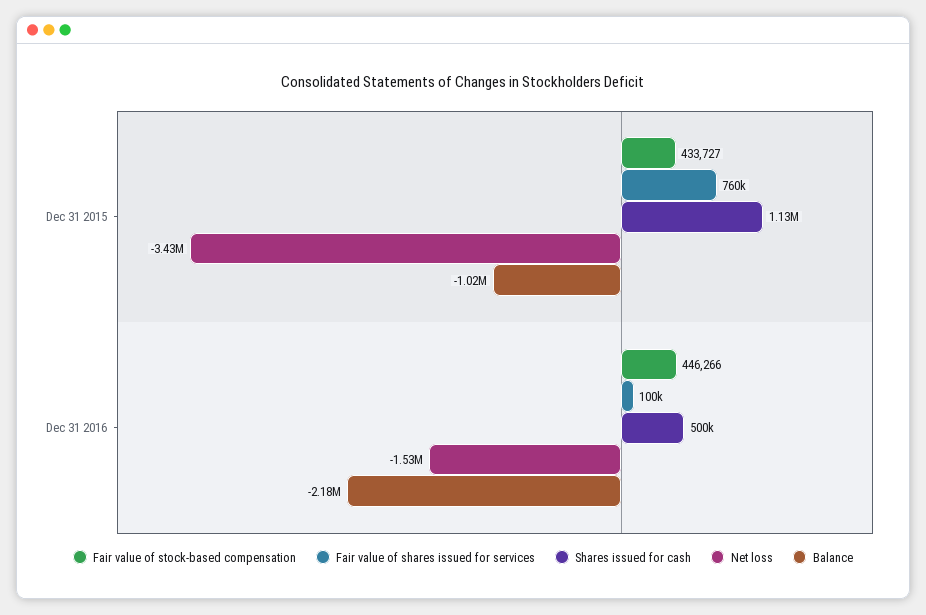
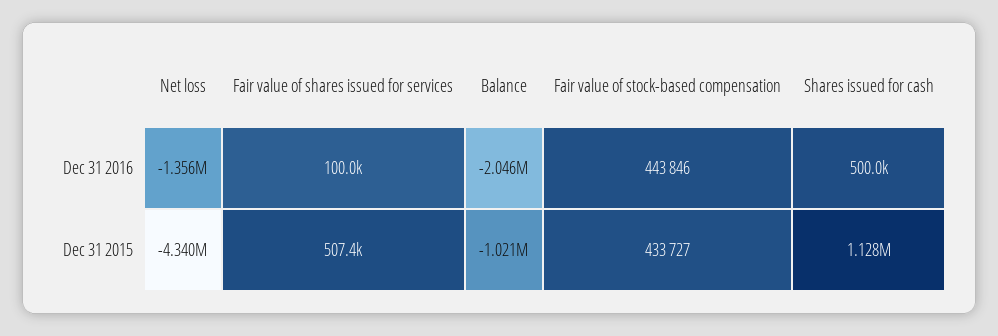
Fair value of shares issued for services, Dec 31 2015: 760000 -> 507400
Net loss, Dec 31 2015: -3430000 -> -4340000
Fair value of stock-based compensation, Dec 31 2016: 446266 -> 443846
Net loss, Dec 31 2016: -1530000 -> -1356000
Balance, Dec 31 2016: -2180000 -> -2046000

